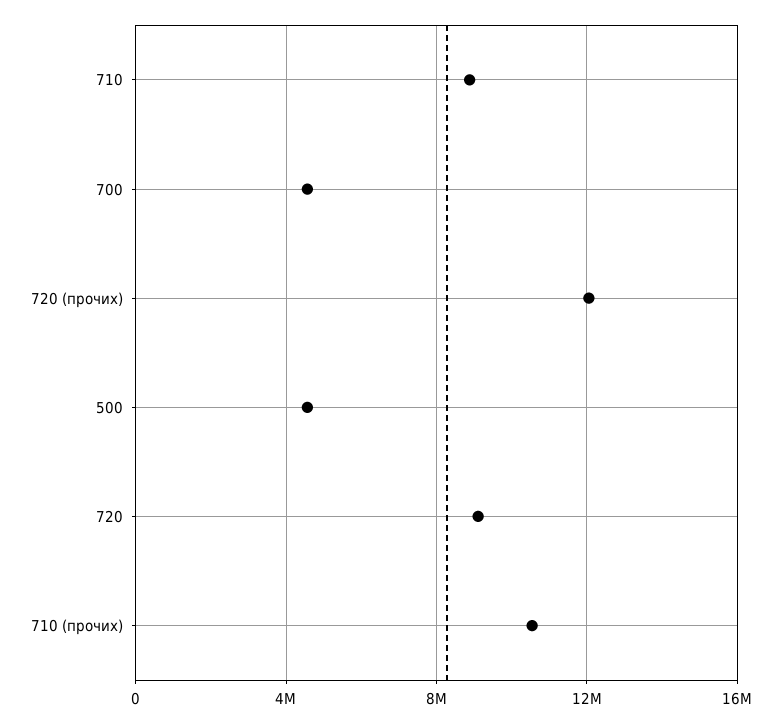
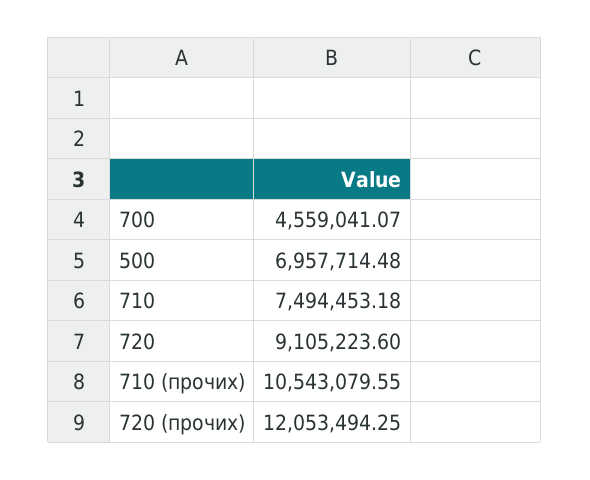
710: 9000000 -> 7494453.18
500: 4500000 -> 6957714.48

